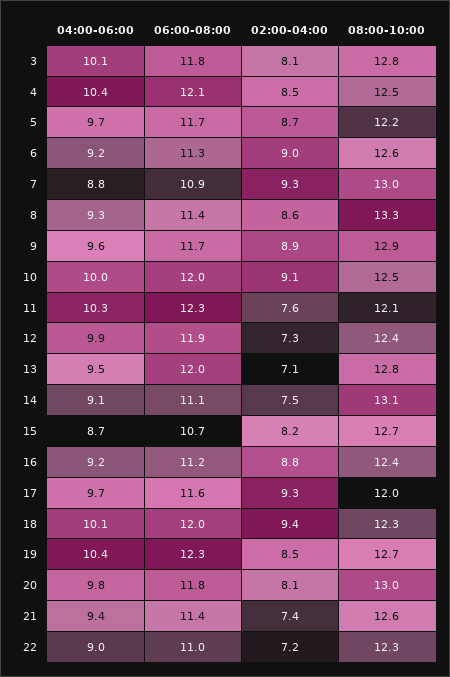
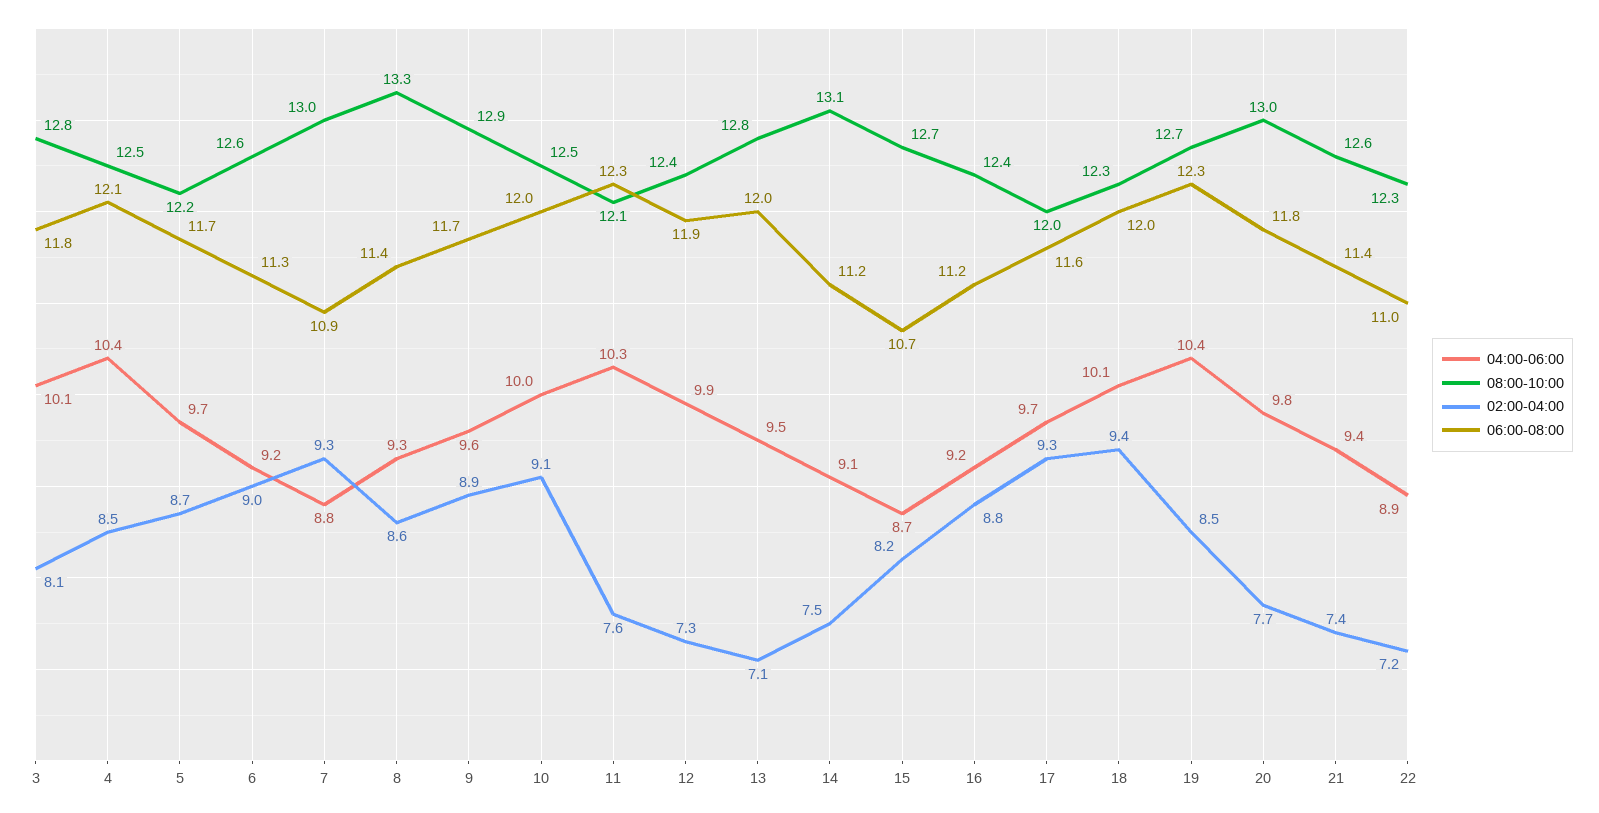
06:00-08:00, 14: 11.1 -> 11.2
02:00-04:00, 20: 8.1 -> 7.7
04:00-06:00, 22: 9 -> 8.9

